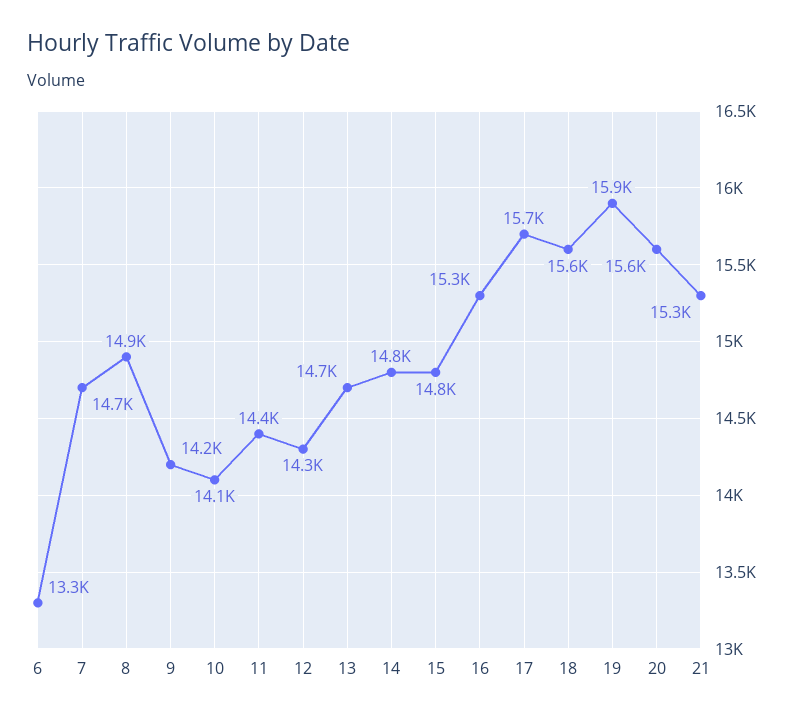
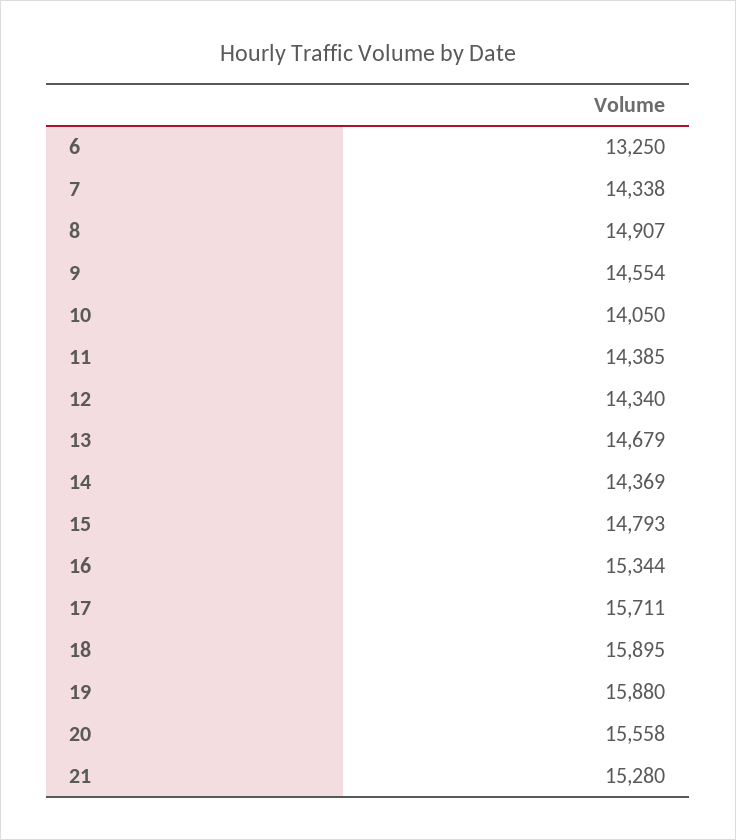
7: 14700 -> 14338
9: 14200 -> 14554
14: 14800 -> 14369
18: 15600 -> 15895

